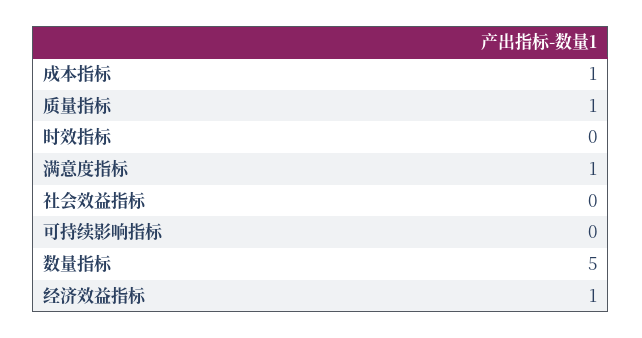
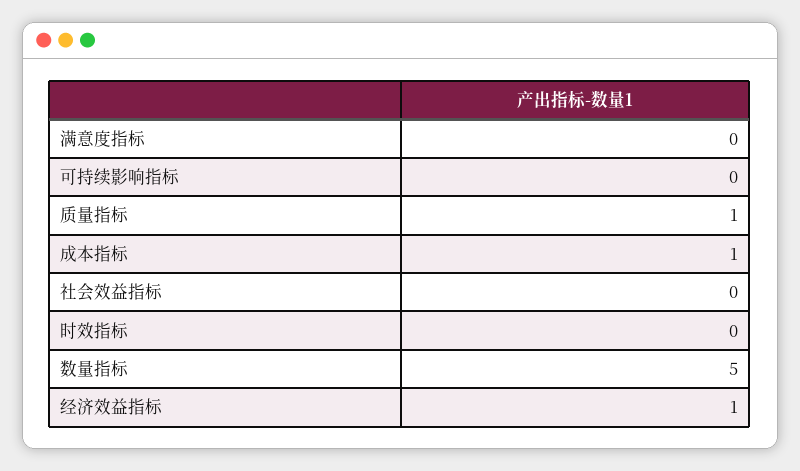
满意度指标: 1 -> 0

